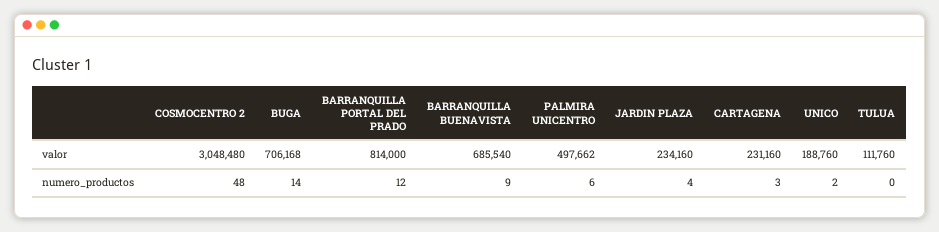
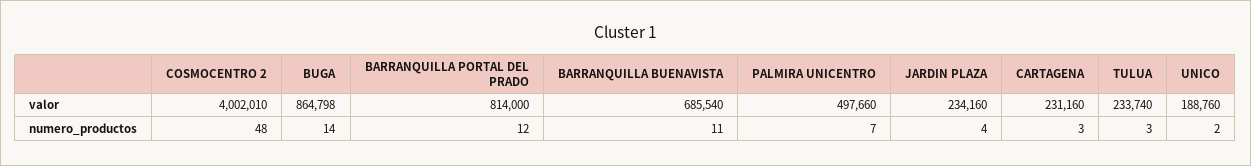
COSMOCENTRO 2, valor: 3048480 -> 4002010
BUGA, valor: 706168 -> 864798
PALMIRA UNICENTRO, valor: 497662 -> 497660
TULUA, valor: 111760 -> 233740
BARRANQUILLA BUENAVISTA, numero_productos: 9 -> 11
PALMIRA UNICENTRO, numero_productos: 6 -> 7
TULUA, numero_productos: 0 -> 3

